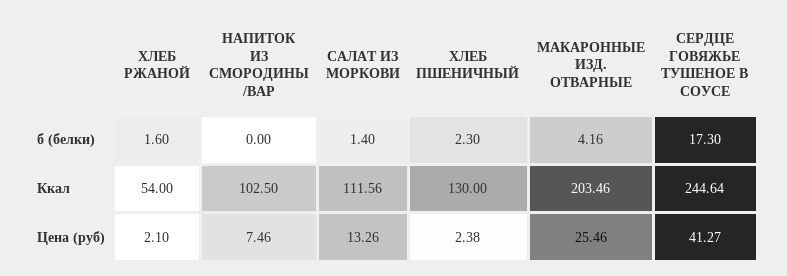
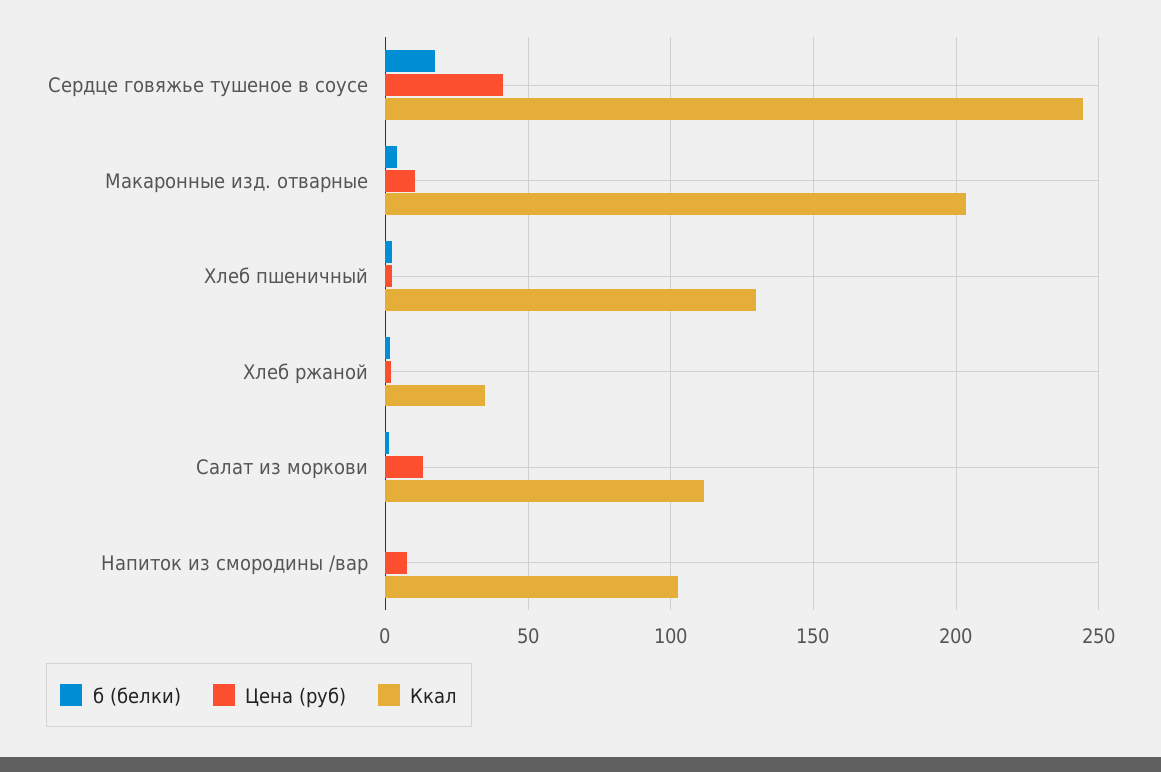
Ккал, ХЛЕБ РЖАНОЙ: 54 -> 35
Цена (руб), МАКАРОННЫЕ ИЗД. ОТВАРНЫЕ: 25.46 -> 10

